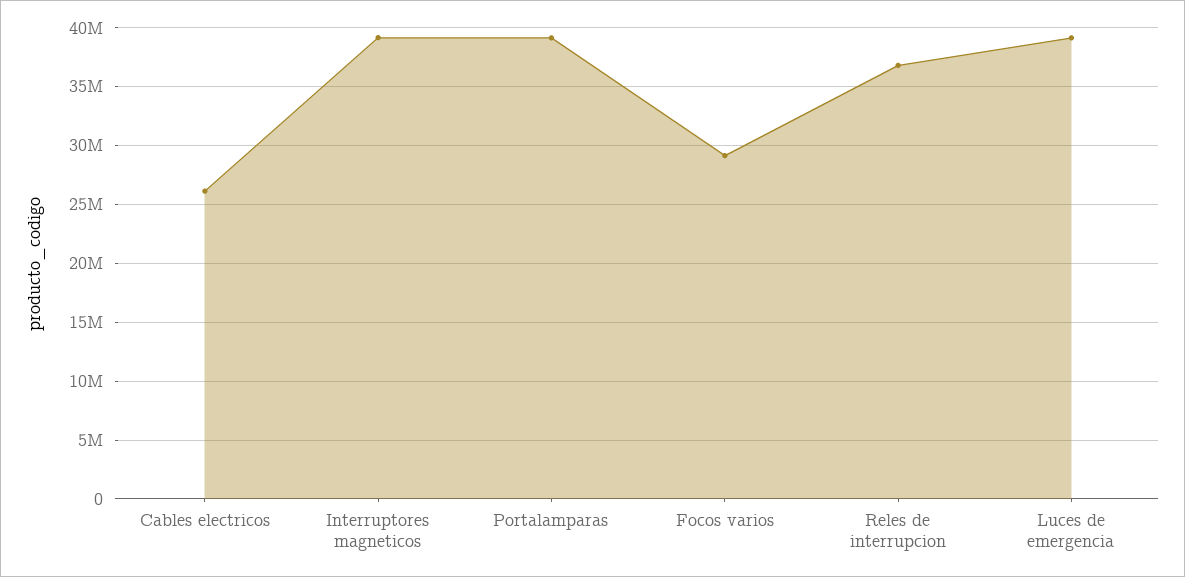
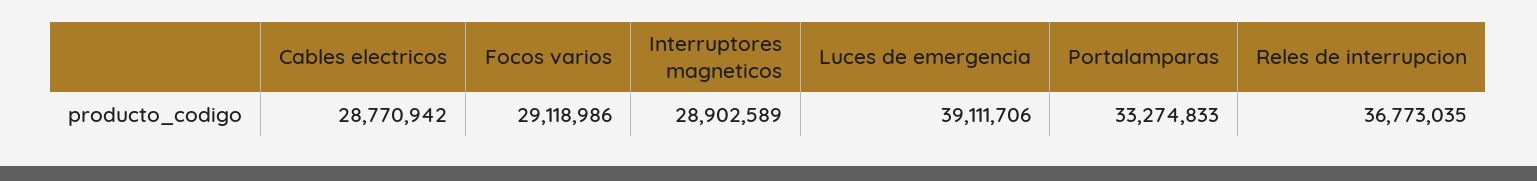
Cables electricos: 26000000 -> 28770942
Interruptores magneticos: 39000000 -> 28902589
Portalamparas: 39000000 -> 33274833

